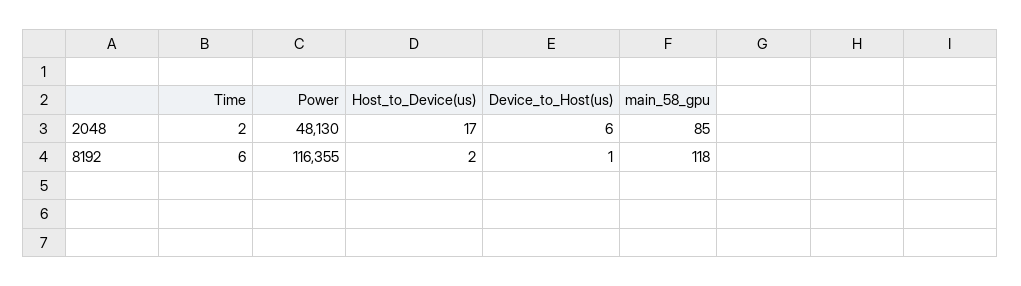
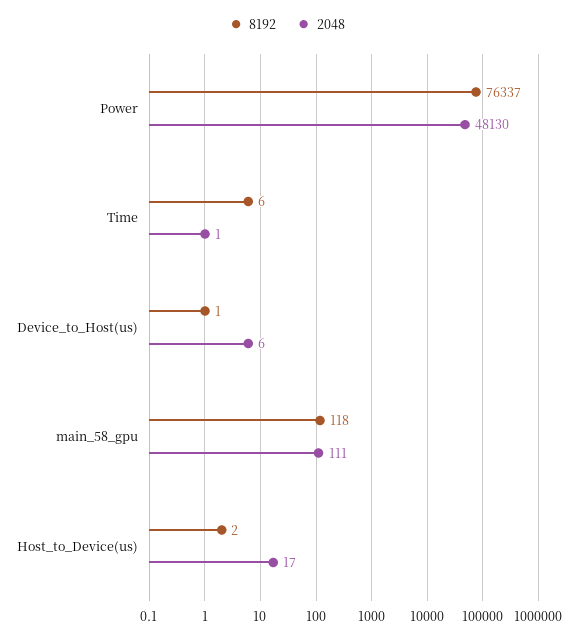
2048, Time: 2 -> 1
2048, main_58_gpu: 85 -> 111
8192, Power: 116355 -> 76337

